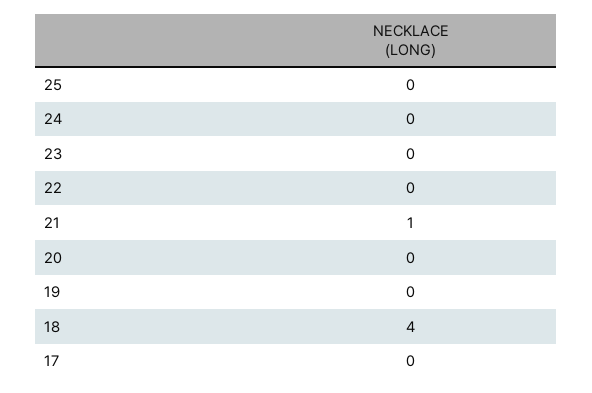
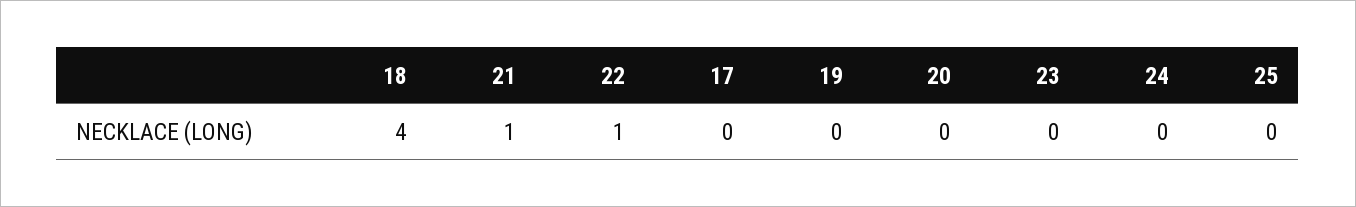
22: 0 -> 1

